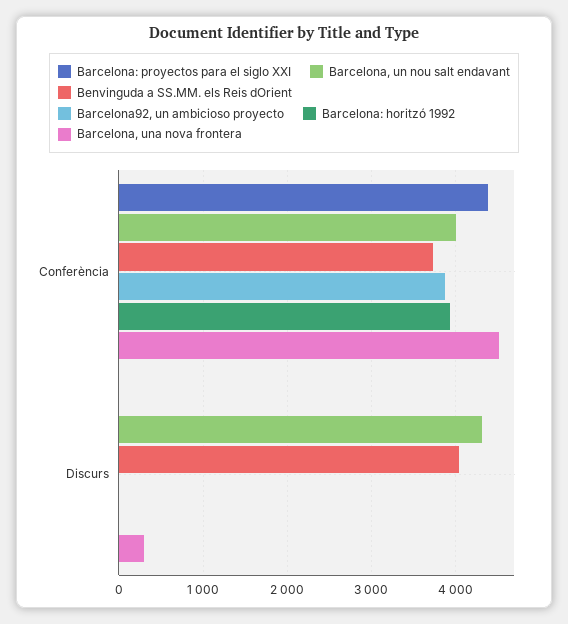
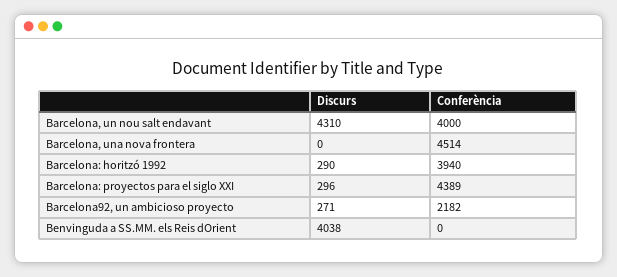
Benvinguda a SS.MM. els Reis dOrient, Conferència: 3700 -> 0
Barcelona92, un ambicioso proyecto, Conferència: 3900 -> 2182
Barcelona: proyectos para el siglo XXI, Discurs: 0 -> 296
Barcelona92, un ambicioso proyecto, Discurs: 0 -> 271
Barcelona: horitzó 1992, Discurs: 0 -> 290
Barcelona, una nova frontera, Discurs: 300 -> 0

